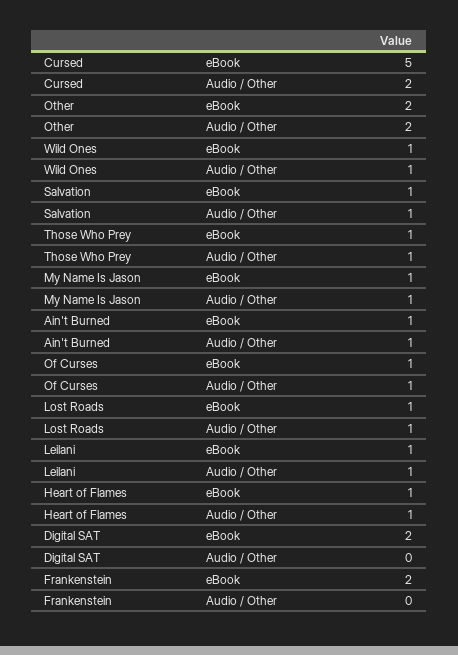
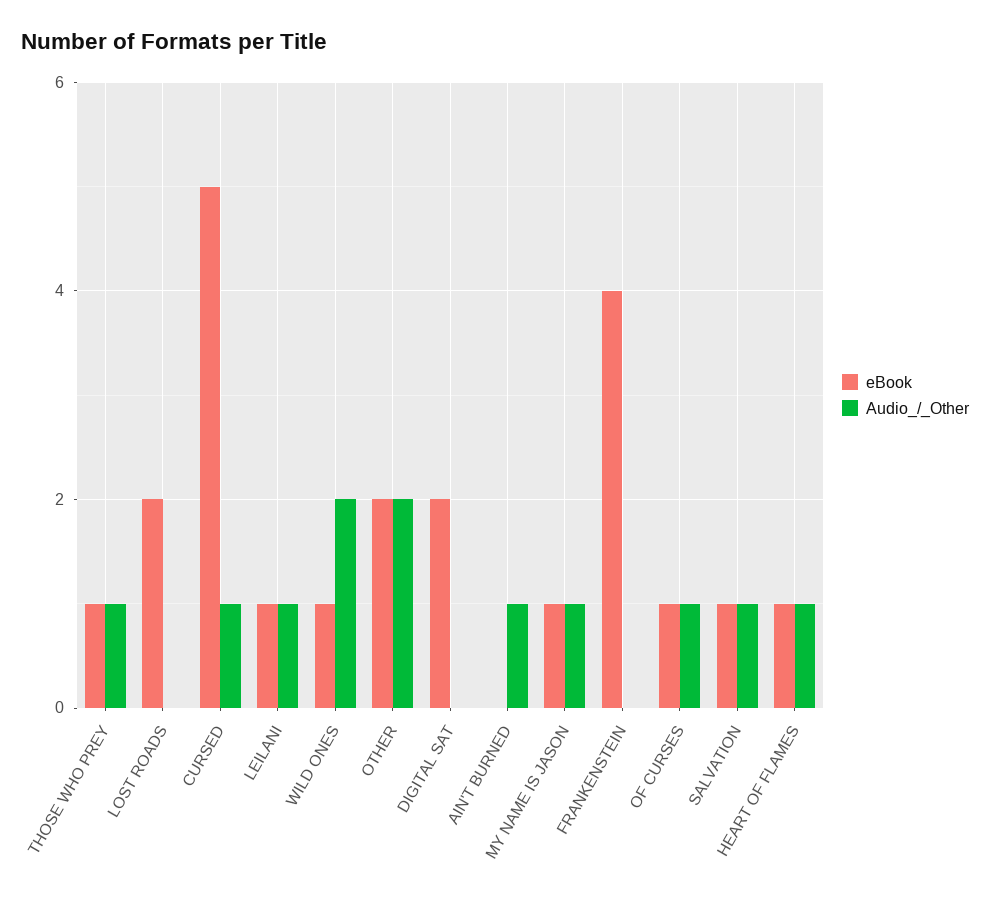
Audio / Other, Cursed: 2 -> 1
Audio / Other, Wild Ones: 1 -> 2
eBook, Ain't Burned: 1 -> 0
eBook, Lost Roads: 1 -> 2
Audio / Other, Lost Roads: 1 -> 0
eBook, Frankenstein: 2 -> 4

